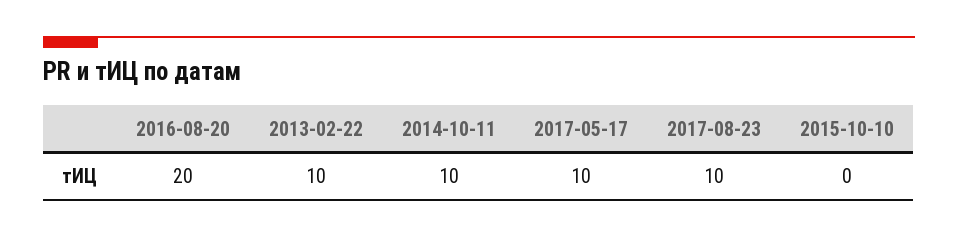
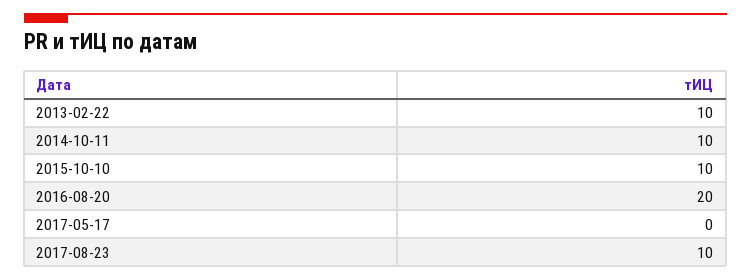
2017-05-17: 10 -> 0
2015-10-10: 0 -> 10

